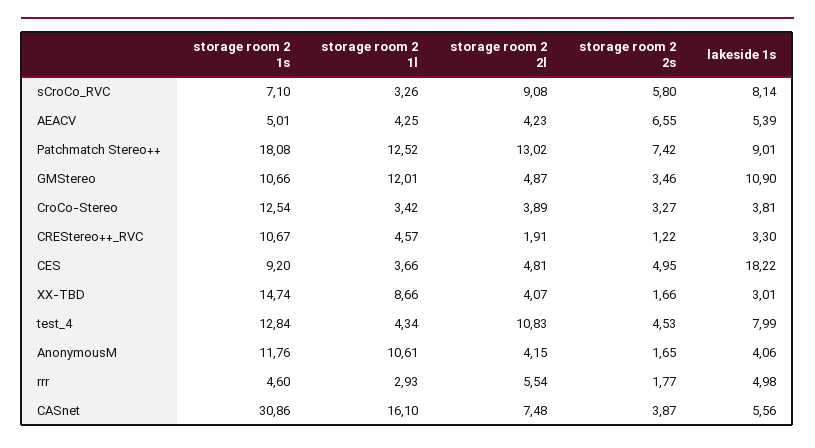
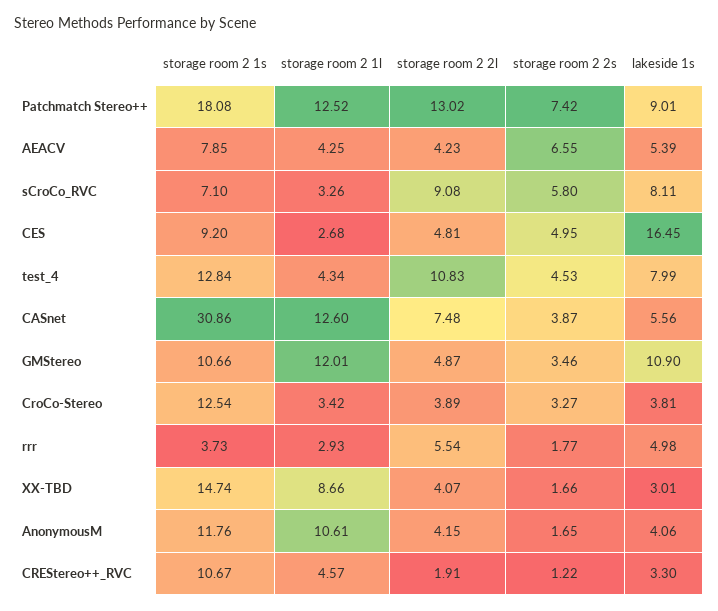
lakeside 1s, sCroCo_RVC: 8.14 -> 8.11
storage room 2 1s, AEACV: 5.01 -> 7.85
storage room 2 1l, CES: 3.66 -> 2.68
lakeside 1s, CES: 18.22 -> 16.45
storage room 2 1s, rrr: 4.6 -> 3.73
storage room 2 1l, CASnet: 16.1 -> 12.6

